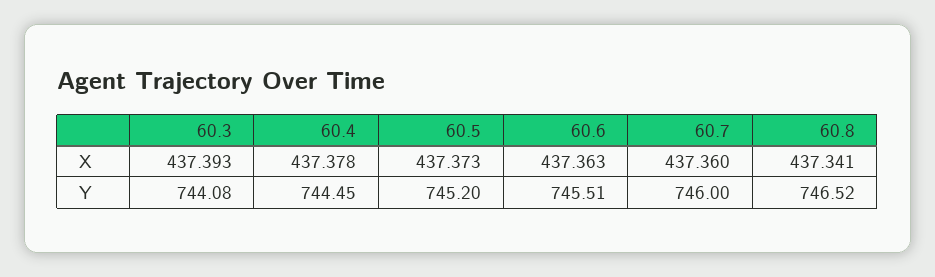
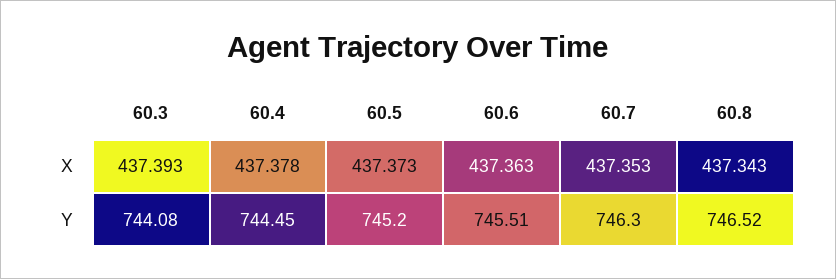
60.7, X: 437.36 -> 437.353
60.8, X: 437.341 -> 437.343
60.7, Y: 746 -> 746.3

